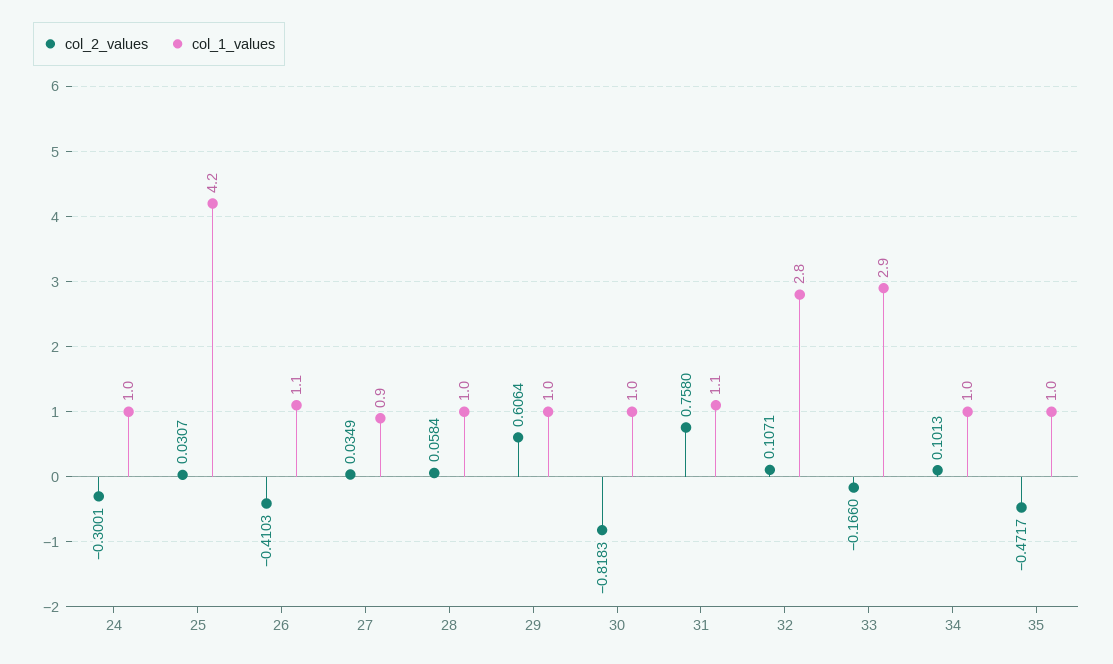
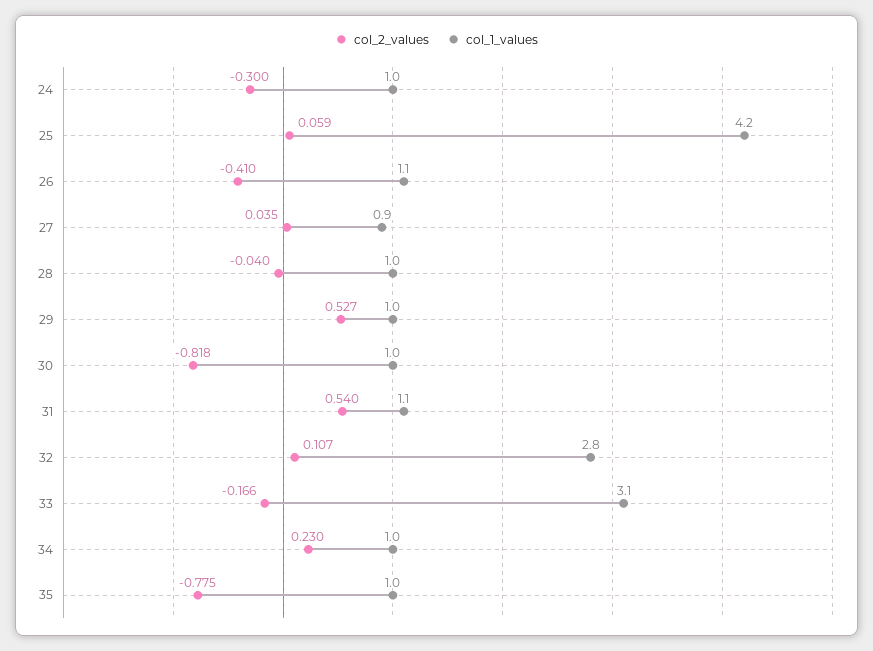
col_2_values, 25: 0.0307 -> 0.059
col_2_values, 28: 0.0584 -> -0.04
col_2_values, 29: 0.6064 -> 0.527
col_2_values, 31: 0.758 -> 0.54
col_1_values, 33: 2.9 -> 3.1
col_2_values, 34: 0.1013 -> 0.23
col_2_values, 35: -0.4717 -> -0.775

